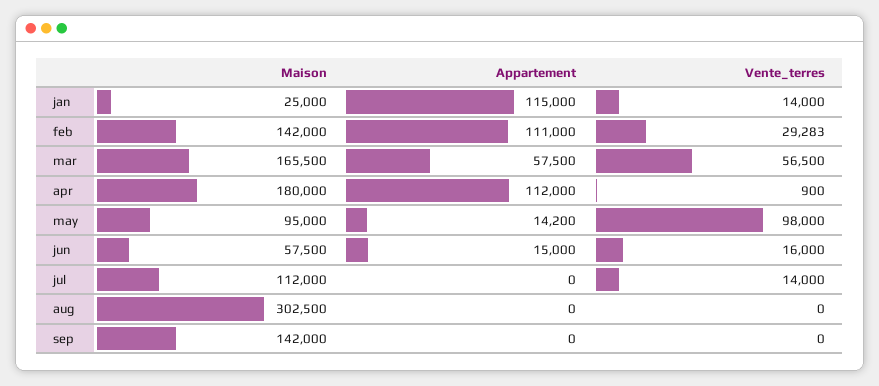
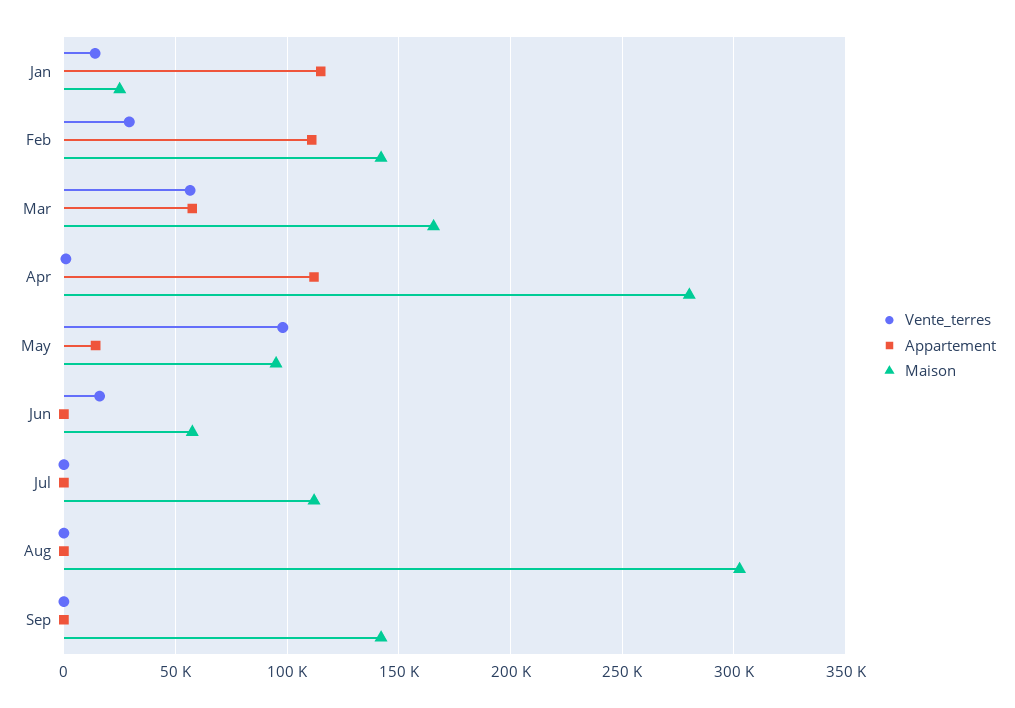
Maison, apr: 180000 -> 280000
Appartement, jun: 15000 -> 0
Vente_terres, jul: 14000 -> 0

